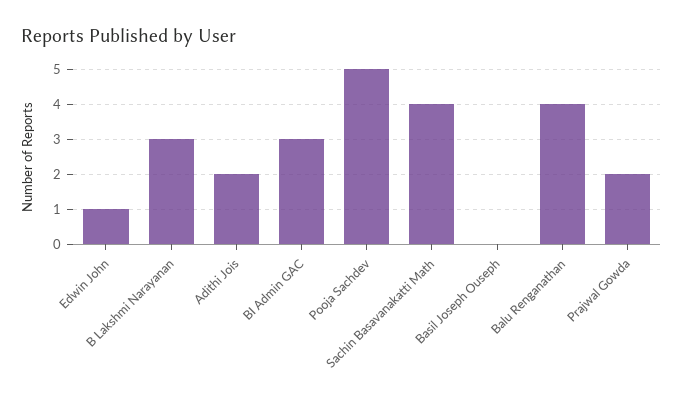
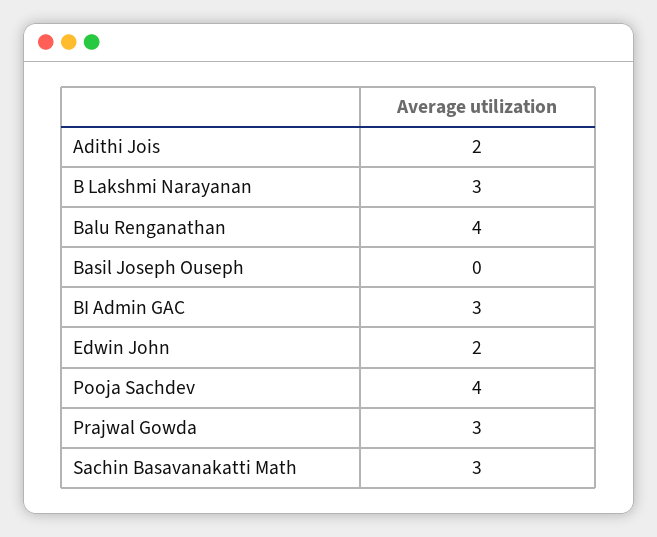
Edwin John: 1 -> 2
Pooja Sachdev: 5 -> 4
Sachin Basavanakatti Math: 4 -> 3
Prajwal Gowda: 2 -> 3

